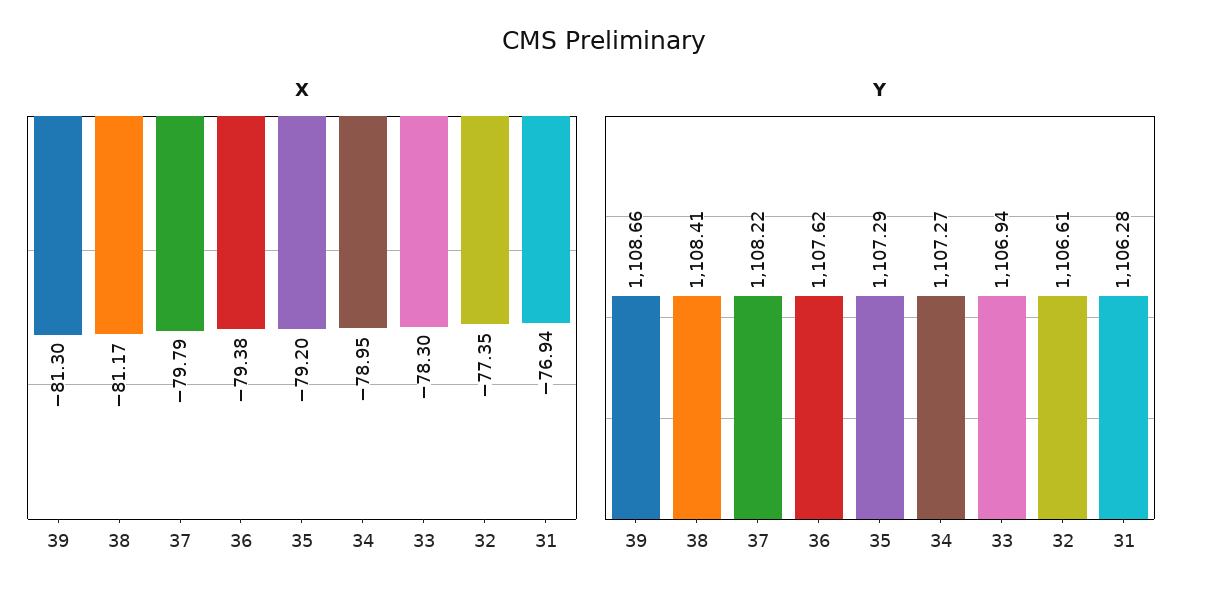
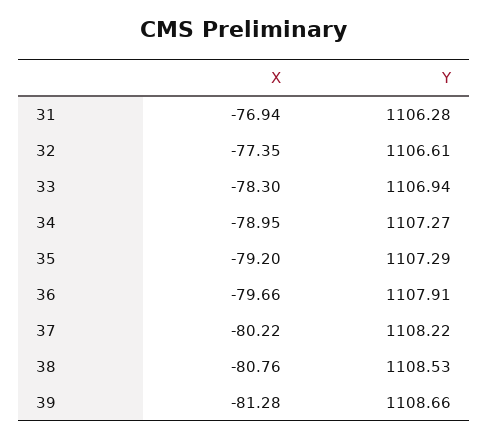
X, 39: -81.3 -> -81.28
X, 38: -81.17 -> -80.76
X, 37: -79.79 -> -80.22
X, 36: -79.38 -> -79.66
Y, 38: 1108.41 -> 1108.53
Y, 36: 1107.62 -> 1107.91

